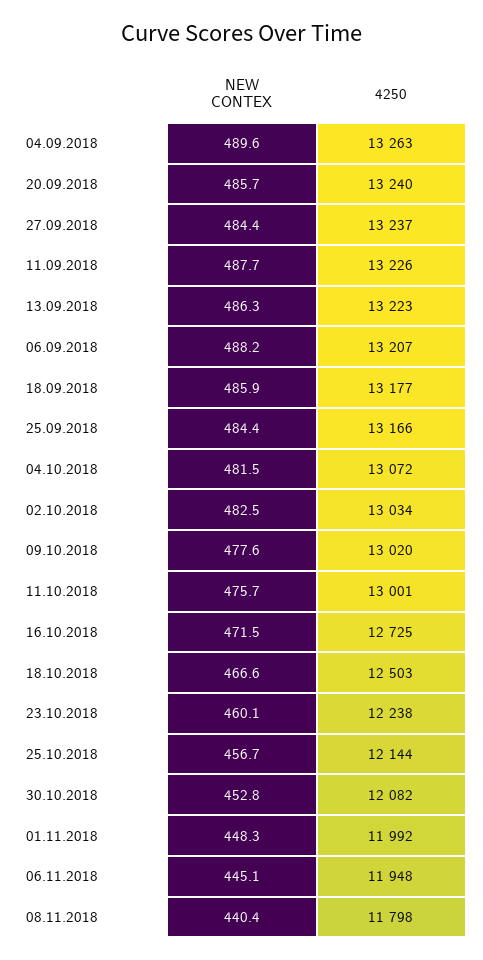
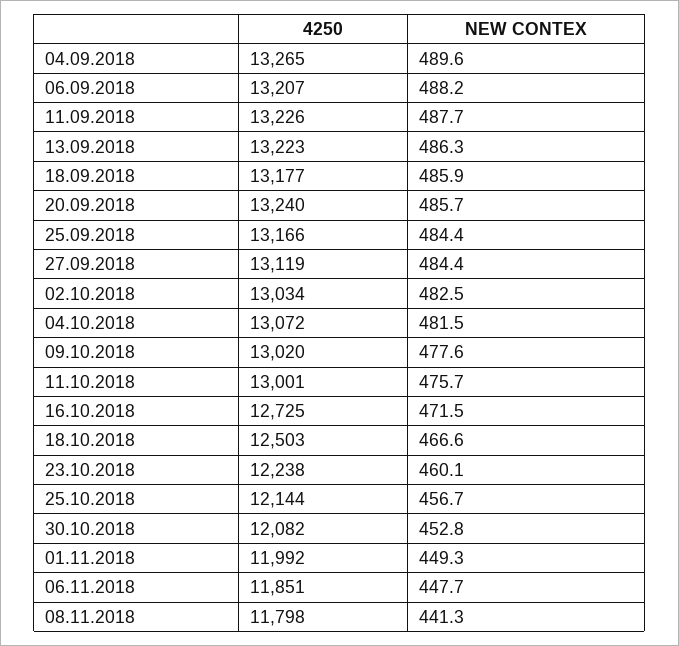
4250, 04.09.2018: 13263 -> 13265
4250, 27.09.2018: 13237 -> 13119
NEW CONTEX, 01.11.2018: 448.3 -> 449.3
NEW CONTEX, 06.11.2018: 445.1 -> 447.7
4250, 06.11.2018: 11948 -> 11851
NEW CONTEX, 08.11.2018: 440.4 -> 441.3

